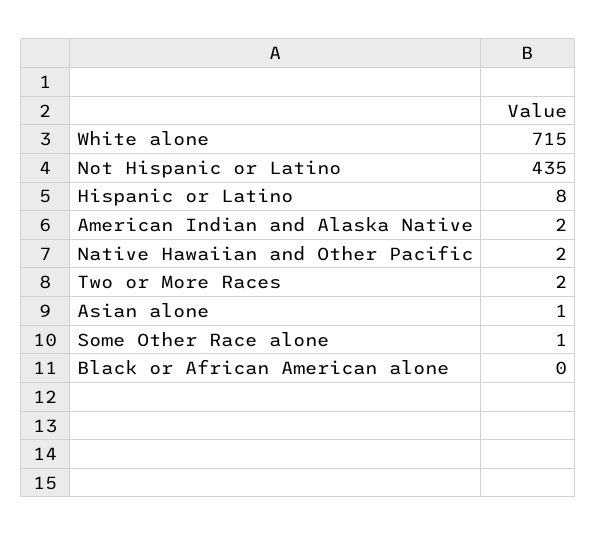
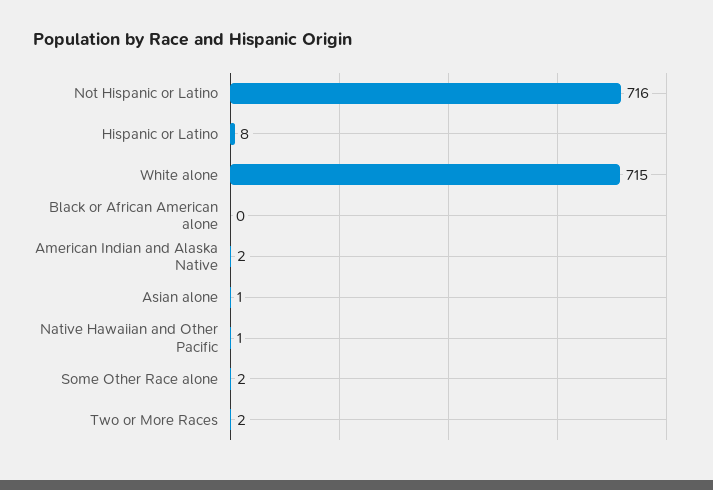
Not Hispanic or Latino: 435 -> 716
Native Hawaiian and Other Pacific: 2 -> 1
Some Other Race alone: 1 -> 2

